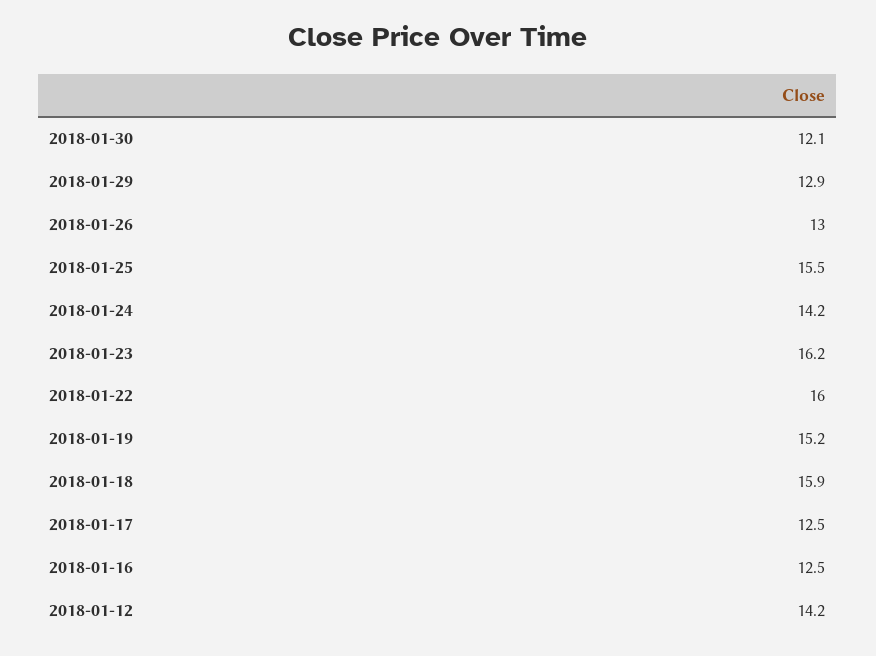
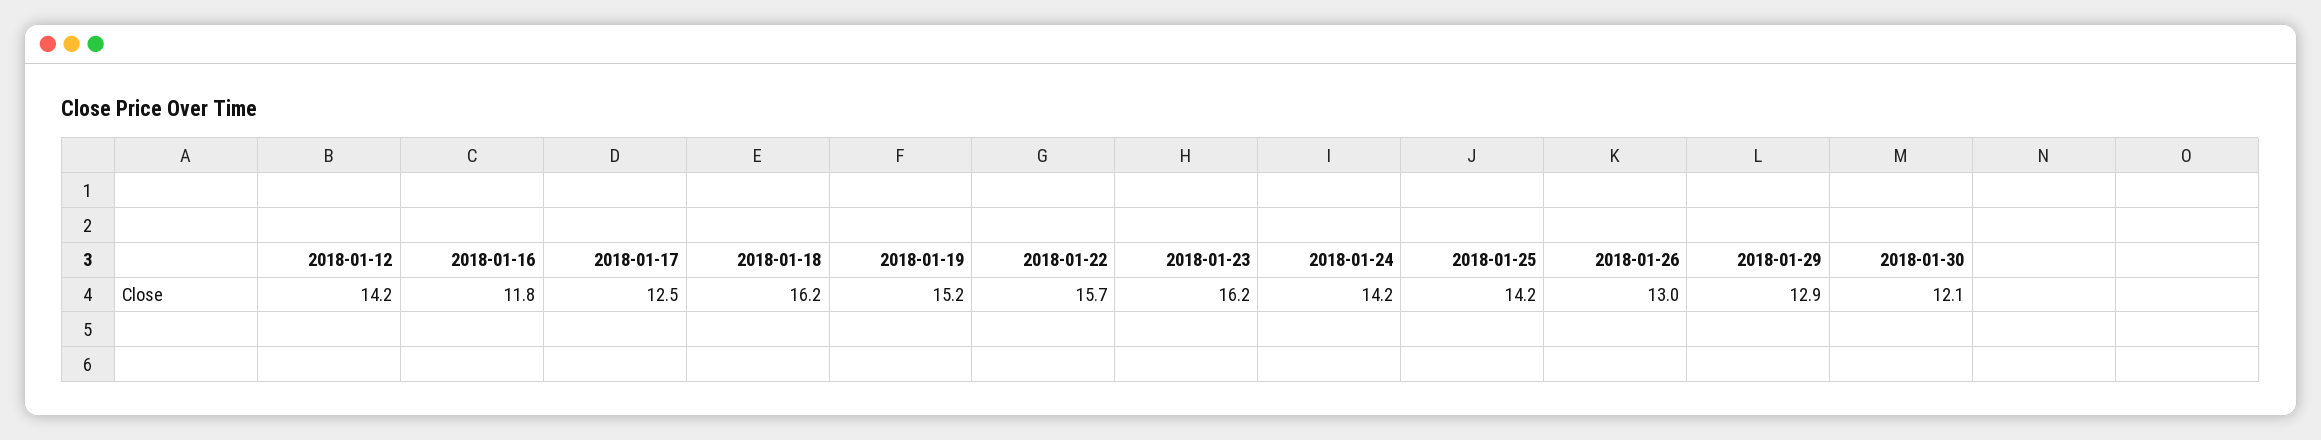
2018-01-25: 15.5 -> 14.2
2018-01-22: 16 -> 15.7
2018-01-18: 15.9 -> 16.2
2018-01-16: 12.5 -> 11.8

